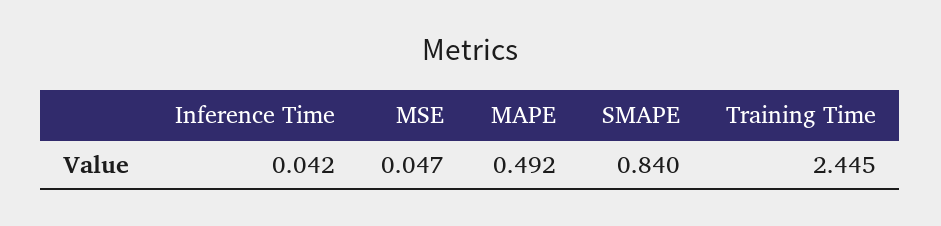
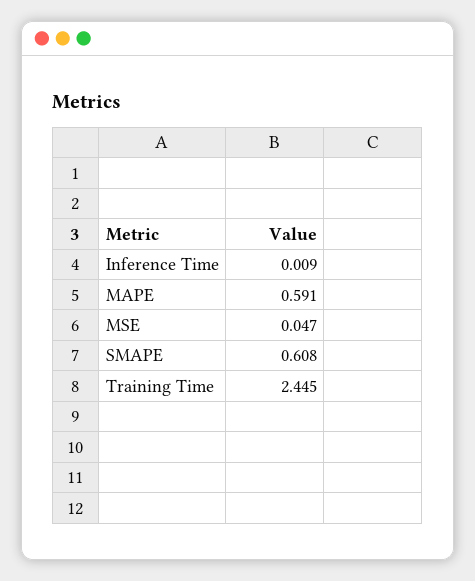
Inference Time: 0.042 -> 0.009
MAPE: 0.492 -> 0.591
SMAPE: 0.84 -> 0.608

